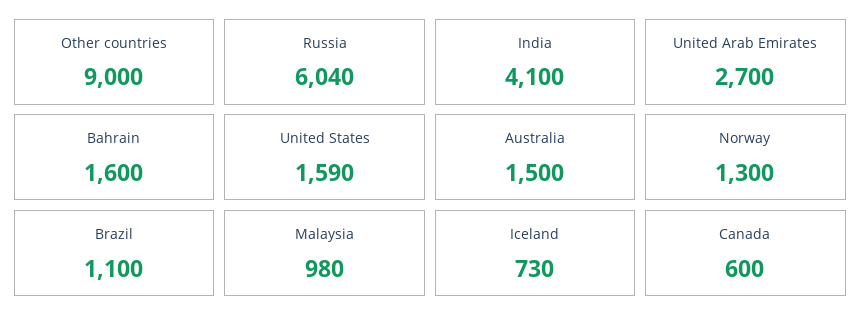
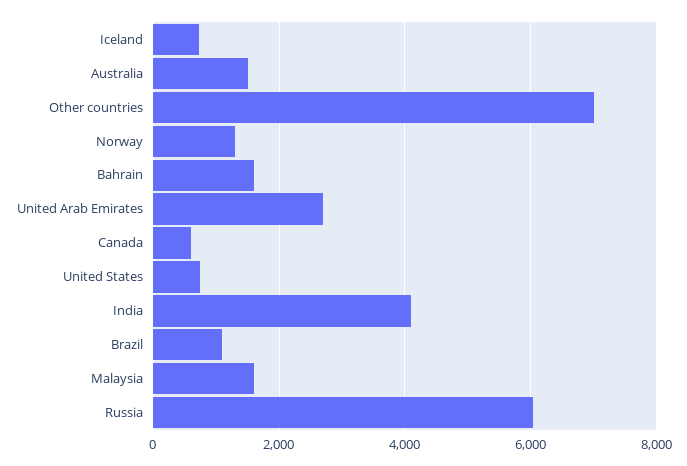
Other countries: 9000 -> 7000
United States: 1590 -> 800
Malaysia: 980 -> 1600

